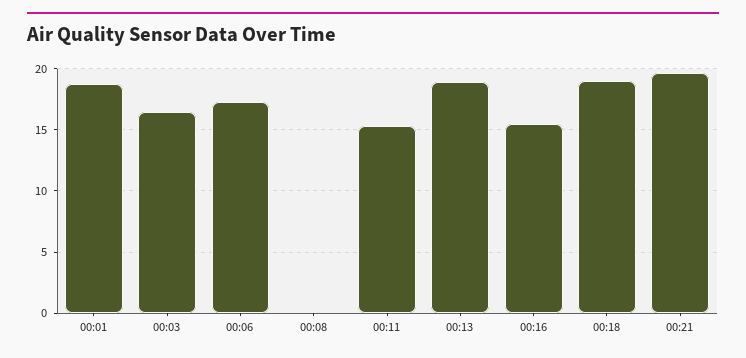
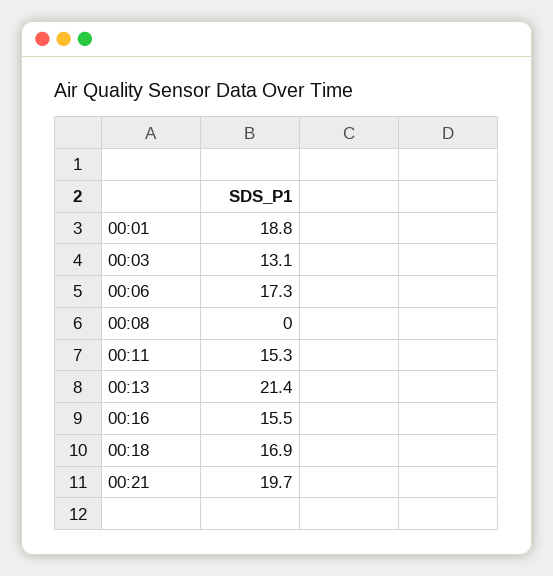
00:03: 16.5 -> 13.1
00:13: 19 -> 21.4
00:18: 19 -> 16.9

